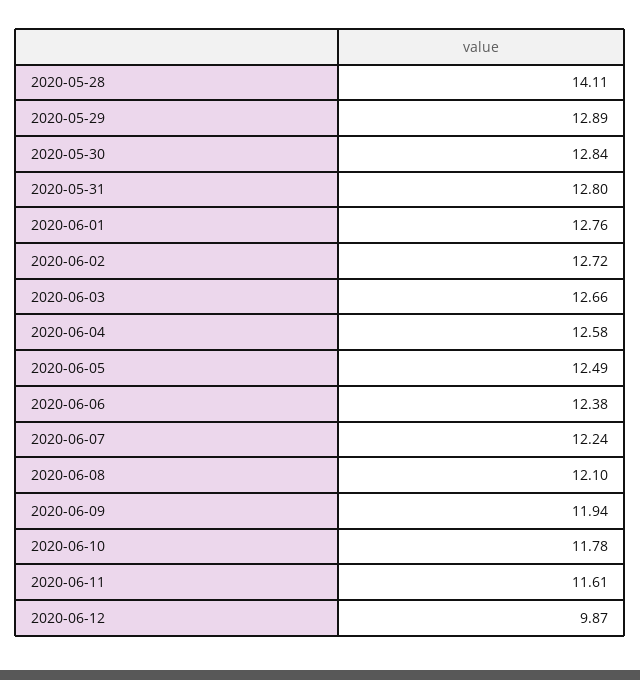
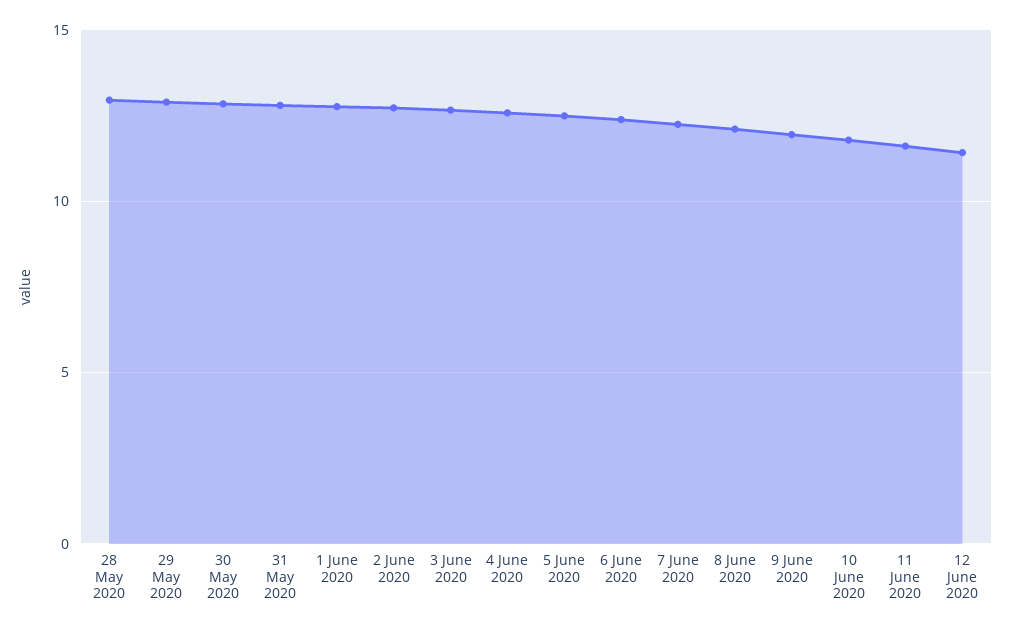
2020-05-28: 14.11 -> 13
2020-06-12: 9.87 -> 11.5

